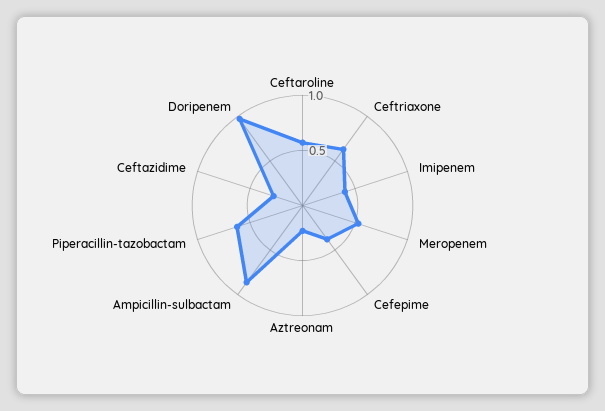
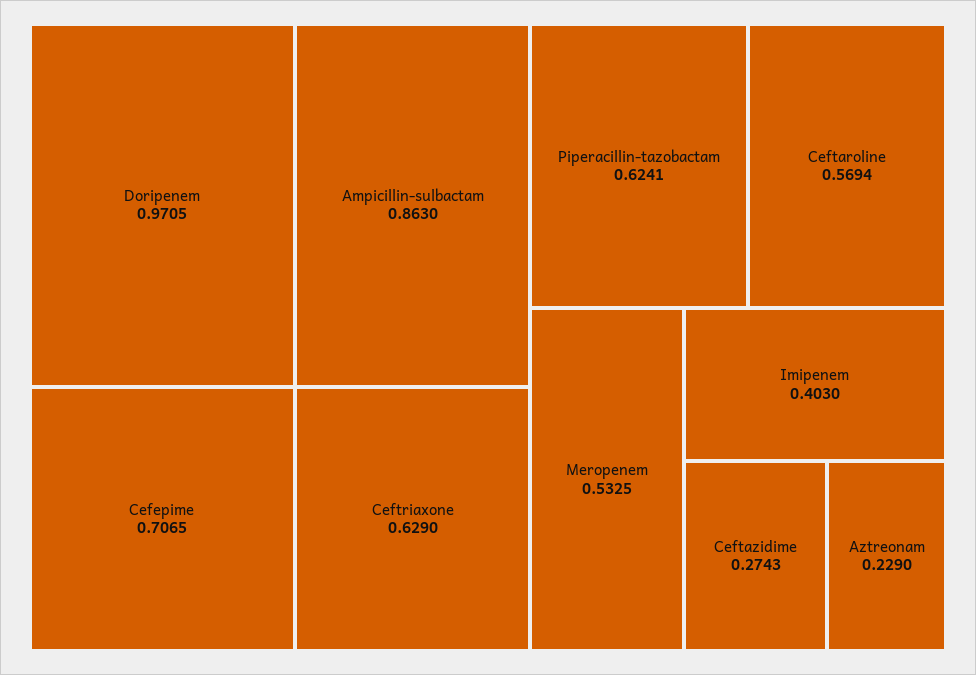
Cefepime: 0.4 -> 0.7065

